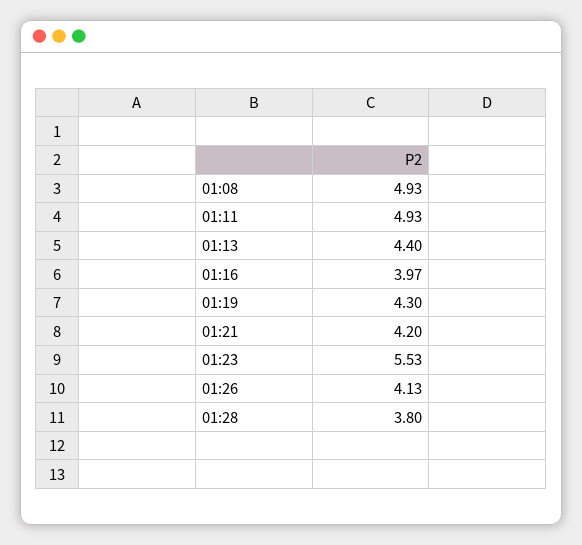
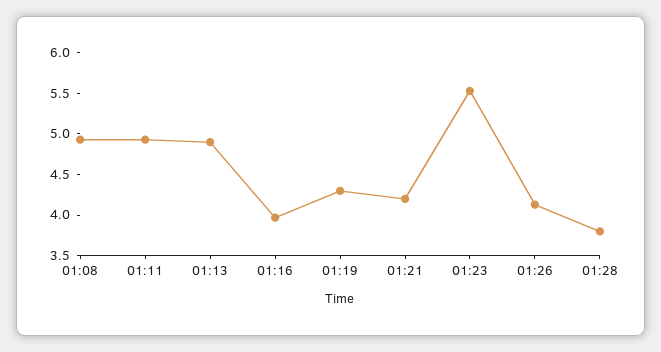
01:13: 4.4 -> 4.9

